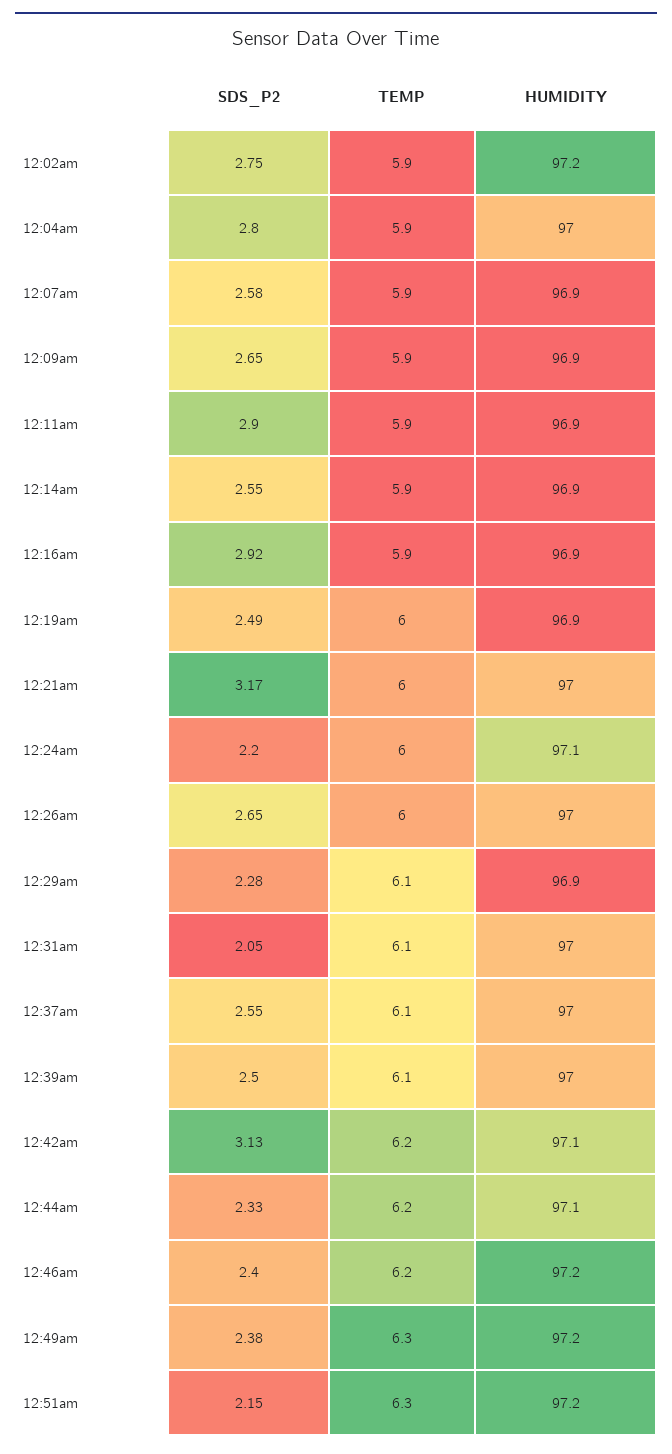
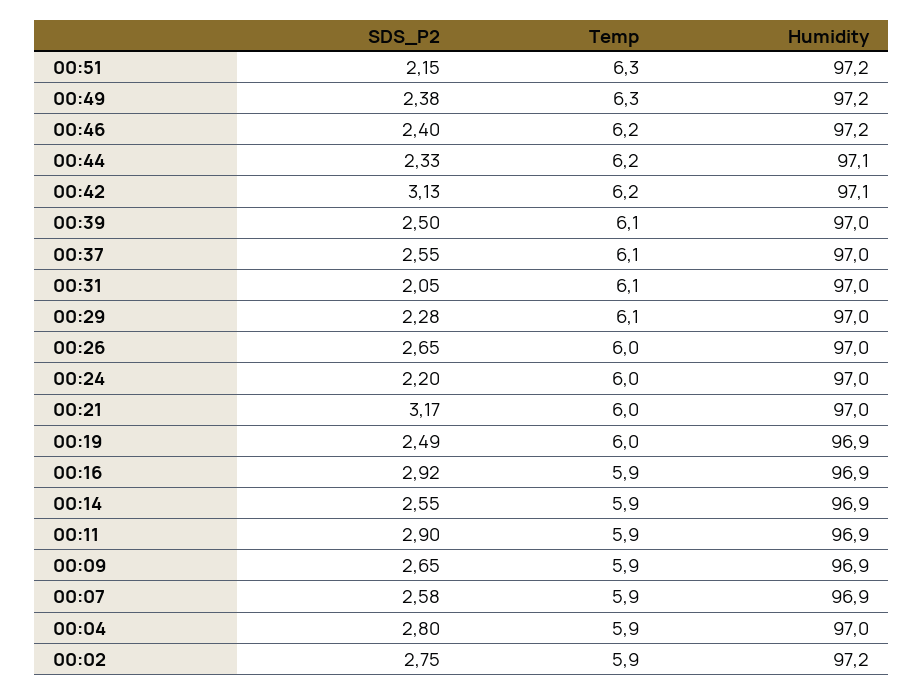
HUMIDITY, 12:24am: 97.1 -> 97
HUMIDITY, 12:29am: 96.9 -> 97

